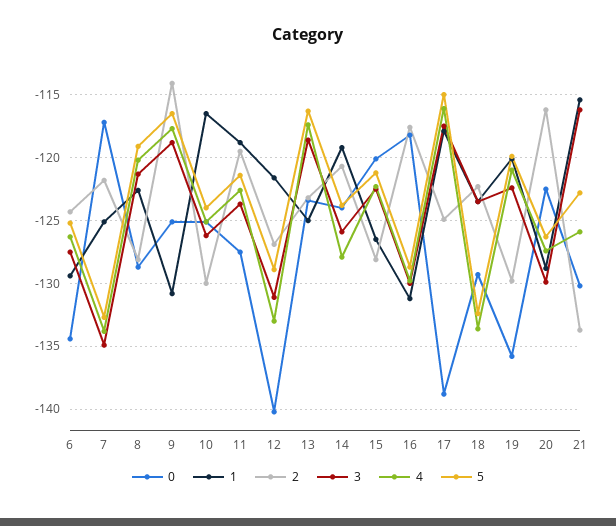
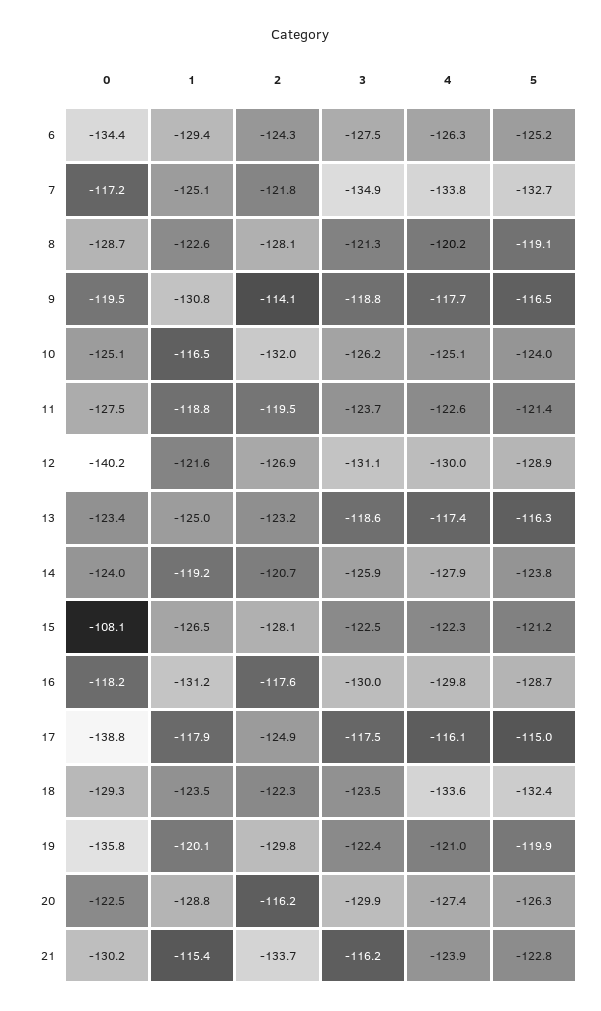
0, 9: -125 -> -119.5
2, 10: -130 -> -132
4, 12: -133 -> -130
0, 15: -120 -> -108.1
4, 21: -126 -> -123.9

